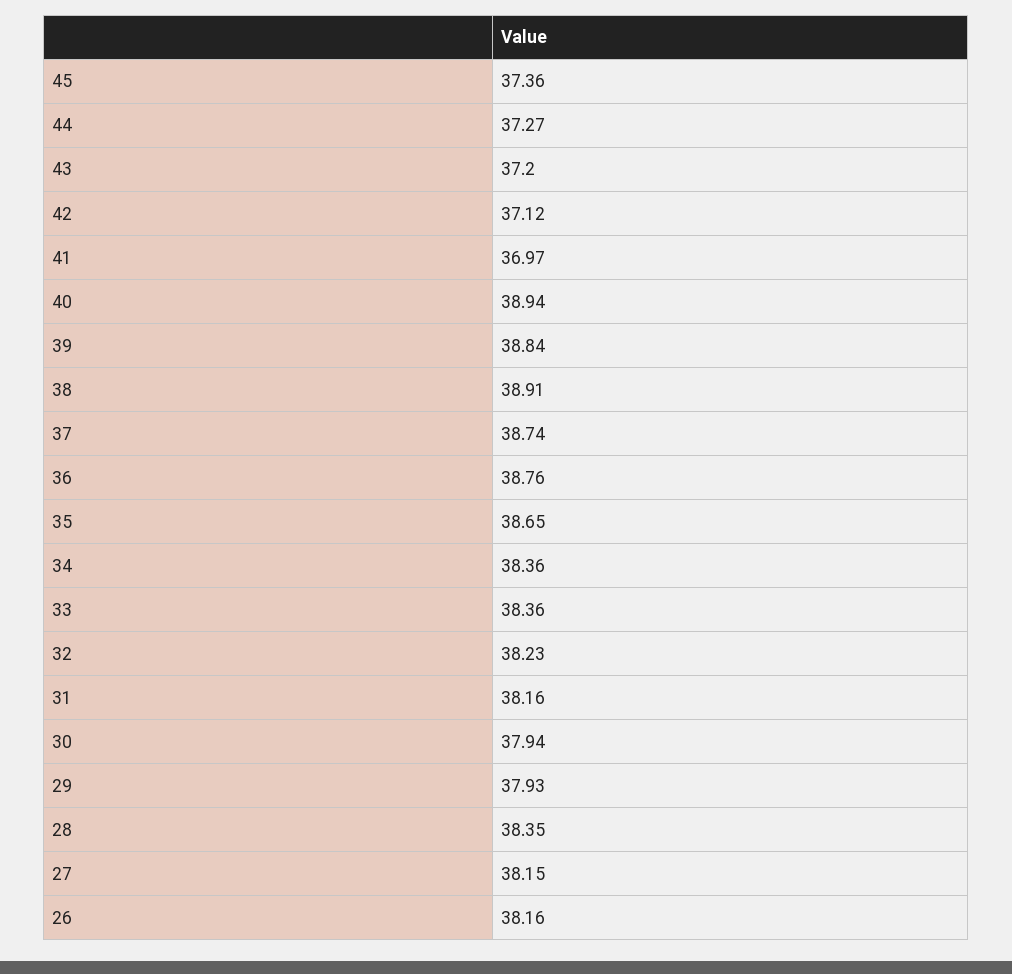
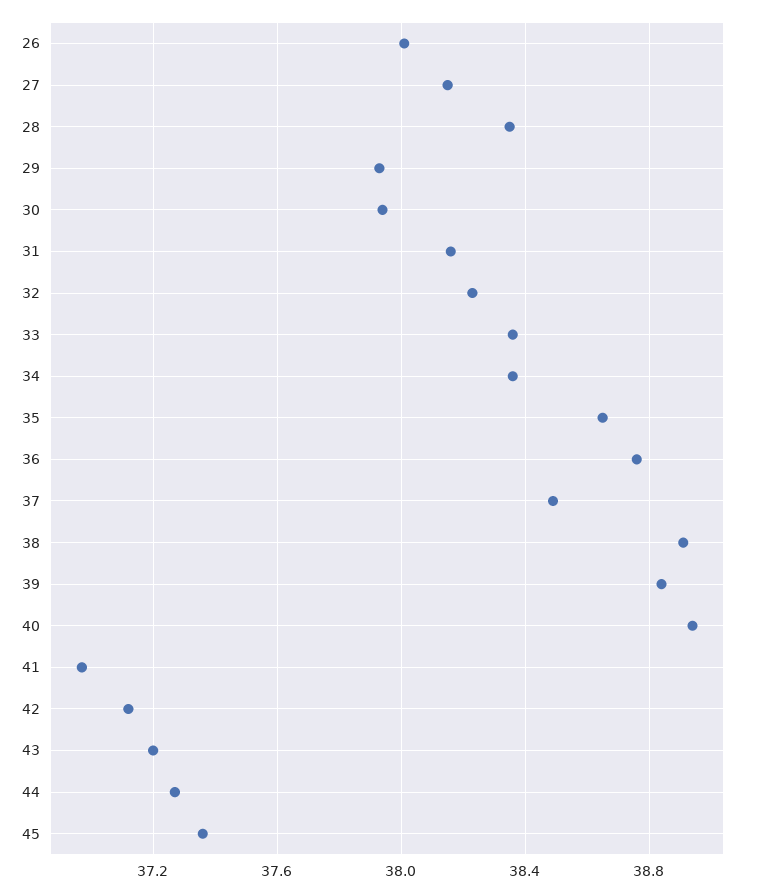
37: 38.74 -> 38.5
26: 38.16 -> 38

